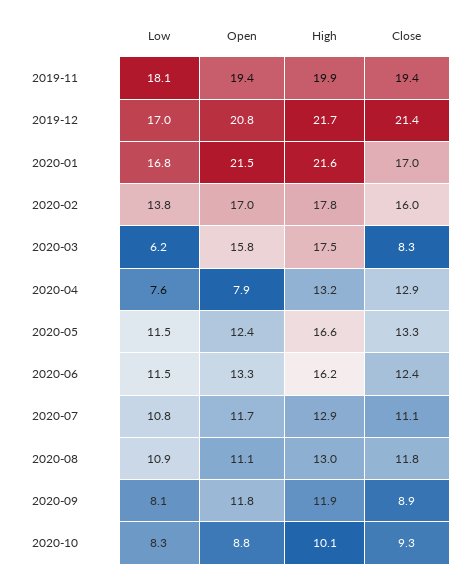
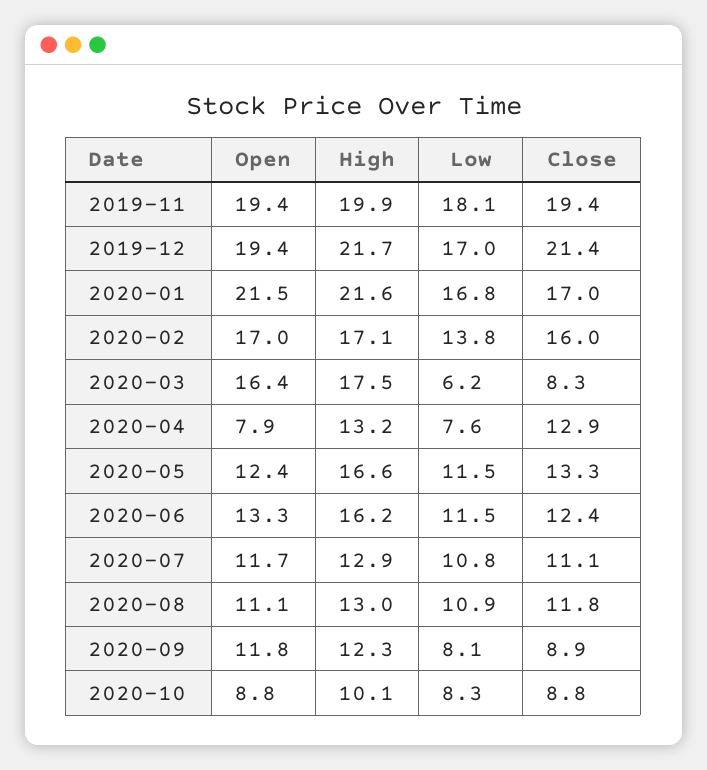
Open, 2019-12: 20.8 -> 19.4
High, 2020-02: 17.8 -> 17.1
Open, 2020-03: 15.8 -> 16.4
High, 2020-09: 11.9 -> 12.3
Close, 2020-10: 9.3 -> 8.8

